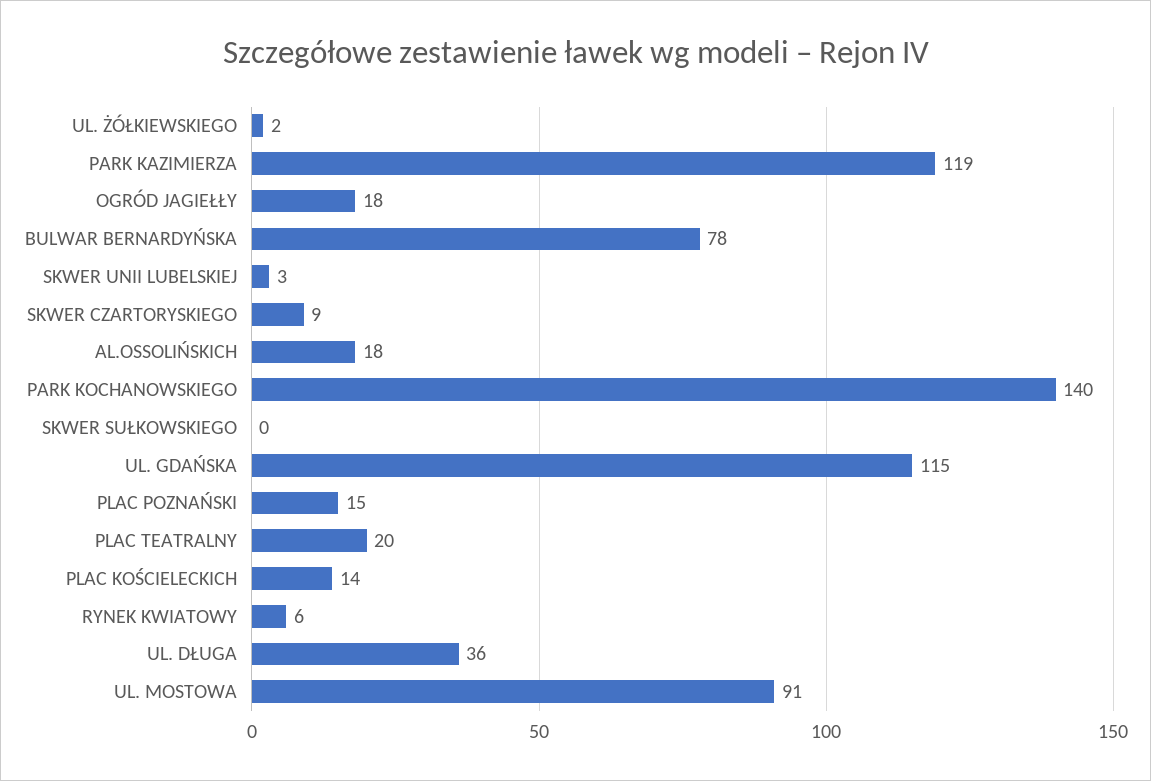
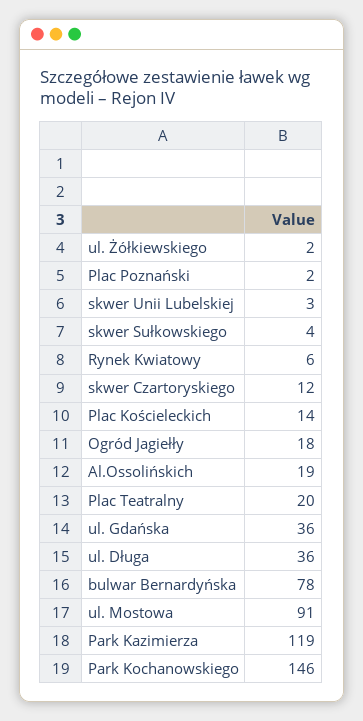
SKWER CZARTORYSKIEGO: 9 -> 12
AL.OSSOLIŃSKICH: 18 -> 19
PARK KOCHANOWSKIEGO: 140 -> 146
SKWER SUŁKOWSKIEGO: 0 -> 4
UL. GDAŃSKA: 115 -> 36
PLAC POZNAŃSKI: 15 -> 2

